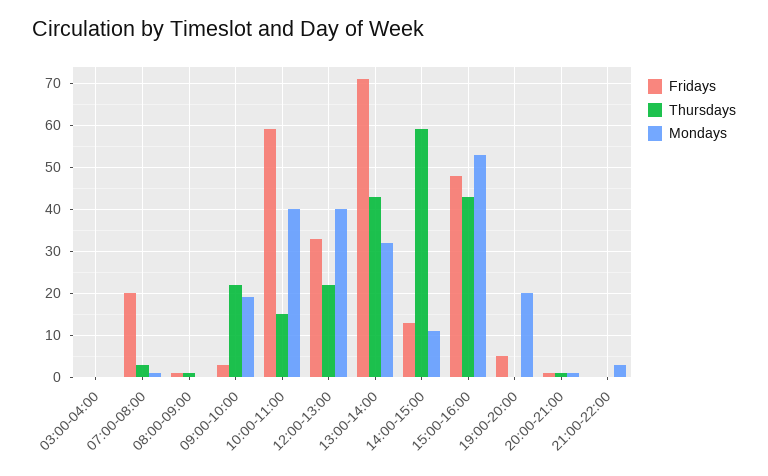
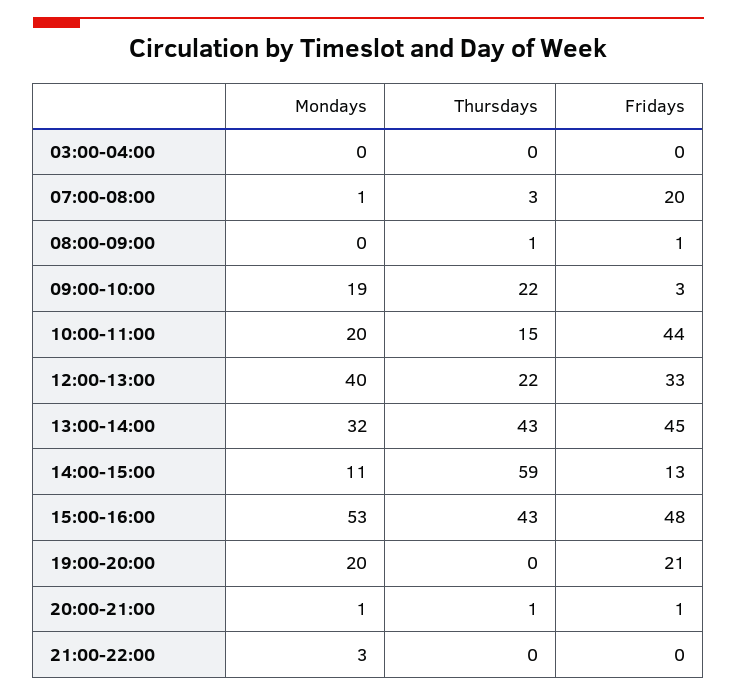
Fridays, 10:00-11:00: 60 -> 44
Mondays, 10:00-11:00: 40 -> 20
Fridays, 13:00-14:00: 70 -> 45
Fridays, 19:00-20:00: 5 -> 21

